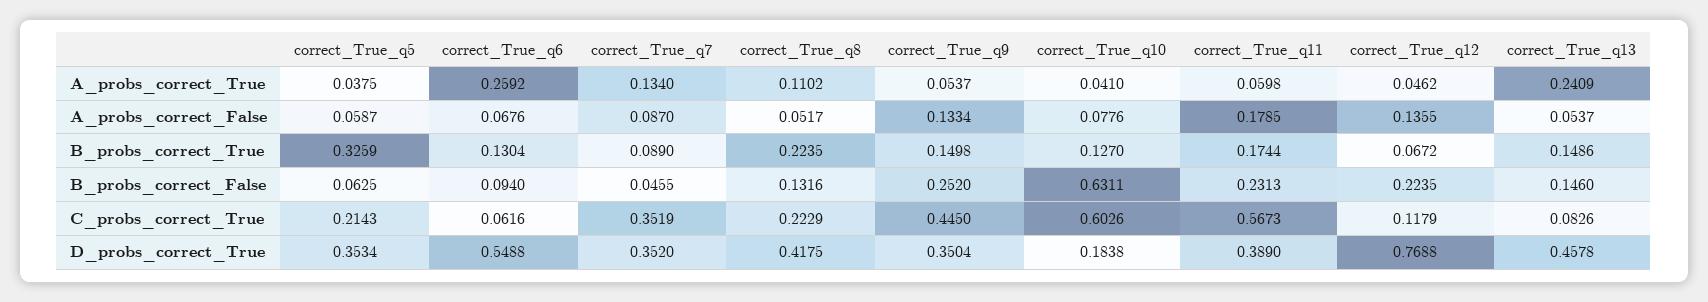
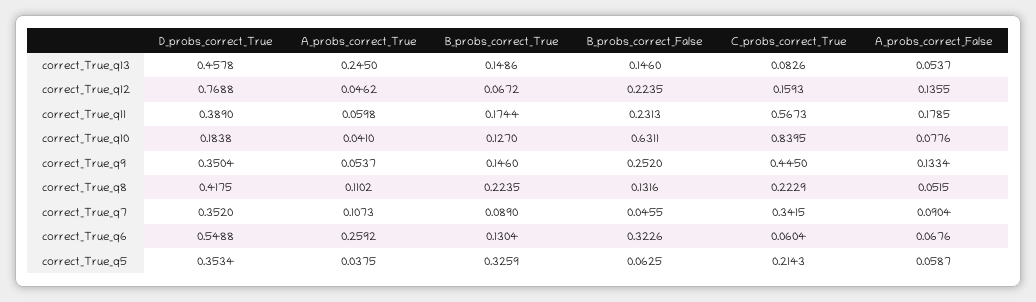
correct_True_q7, A_probs_correct_True: 0.134 -> 0.1073
correct_True_q13, A_probs_correct_True: 0.2409 -> 0.245
correct_True_q7, A_probs_correct_False: 0.087 -> 0.0904
correct_True_q8, A_probs_correct_False: 0.0517 -> 0.0515
correct_True_q9, B_probs_correct_True: 0.1498 -> 0.146
correct_True_q6, B_probs_correct_False: 0.094 -> 0.3226
correct_True_q6, C_probs_correct_True: 0.0616 -> 0.0604
correct_True_q7, C_probs_correct_True: 0.3519 -> 0.3415
correct_True_q10, C_probs_correct_True: 0.6026 -> 0.8395
correct_True_q12, C_probs_correct_True: 0.1179 -> 0.1593

